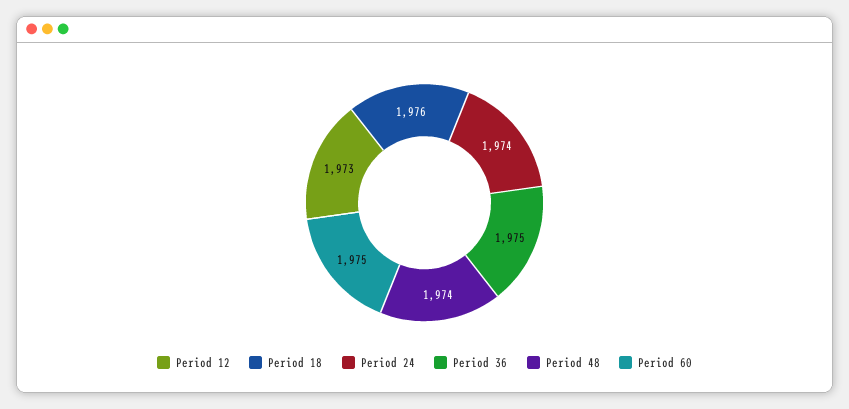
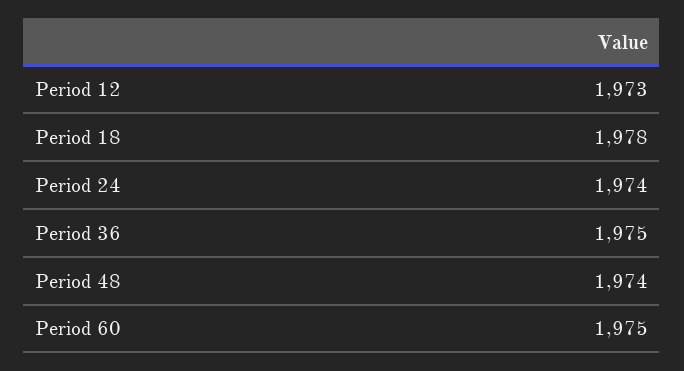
Period 18: 1976 -> 1978

